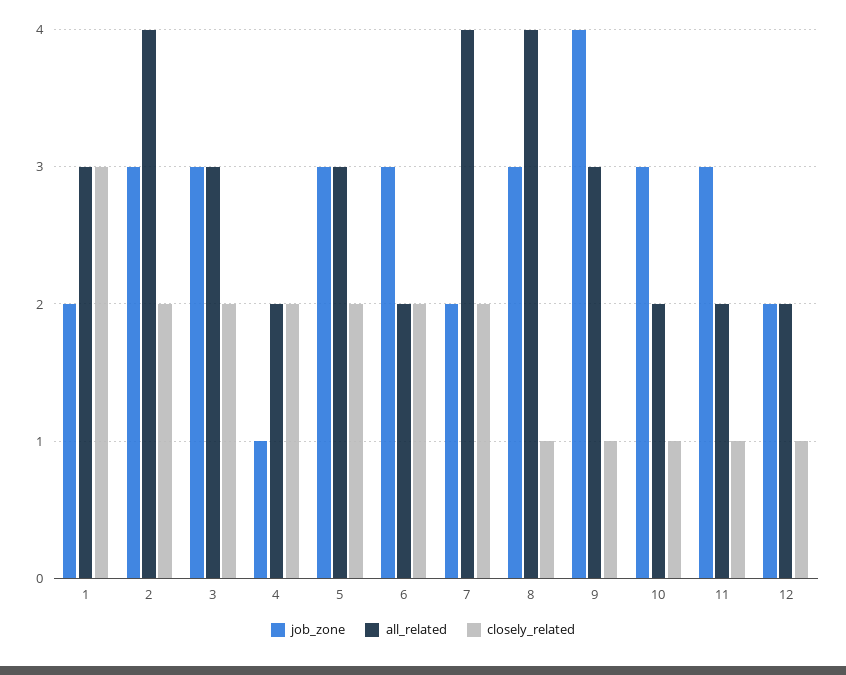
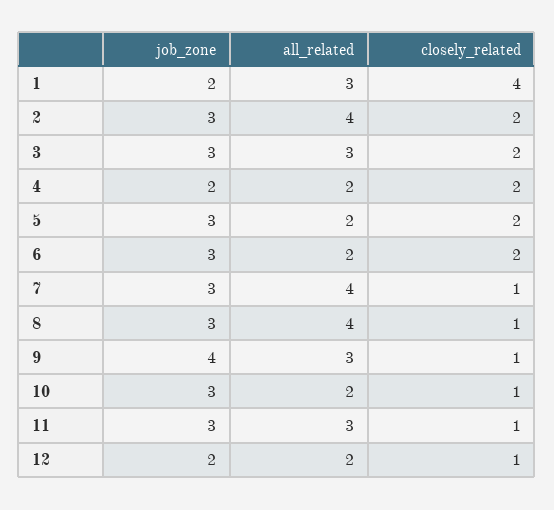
closely_related, 1: 3 -> 4
job_zone, 4: 1 -> 2
all_related, 5: 3 -> 2
job_zone, 7: 2 -> 3
closely_related, 7: 2 -> 1
all_related, 11: 2 -> 3

